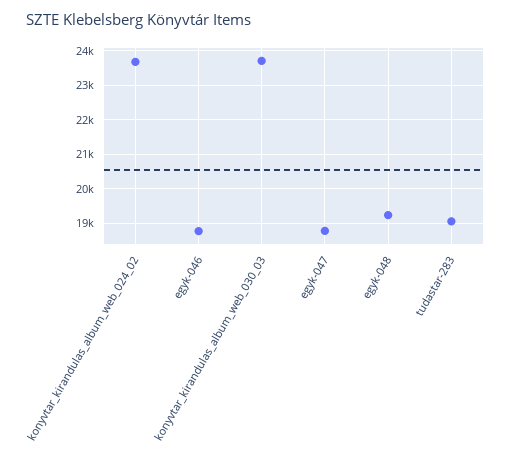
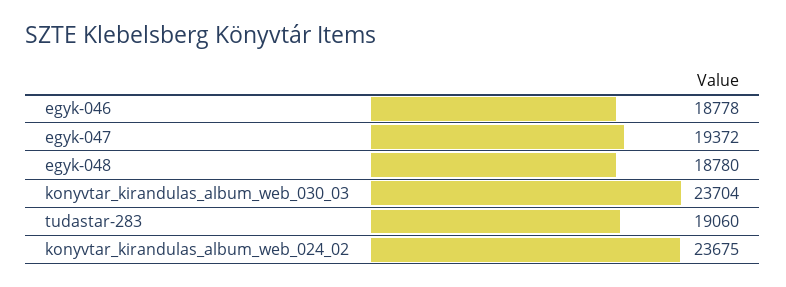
egyk-047: 18800 -> 19372
egyk-048: 19200 -> 18780

